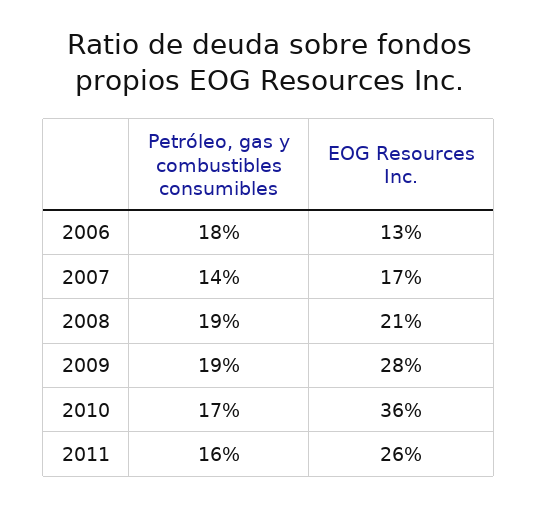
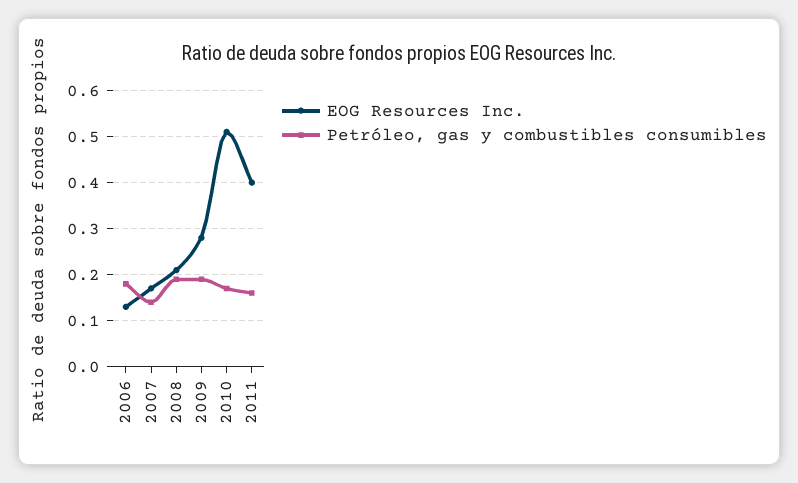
EOG Resources Inc., 2010: 0.36 -> 0.5
EOG Resources Inc., 2011: 0.26 -> 0.4

